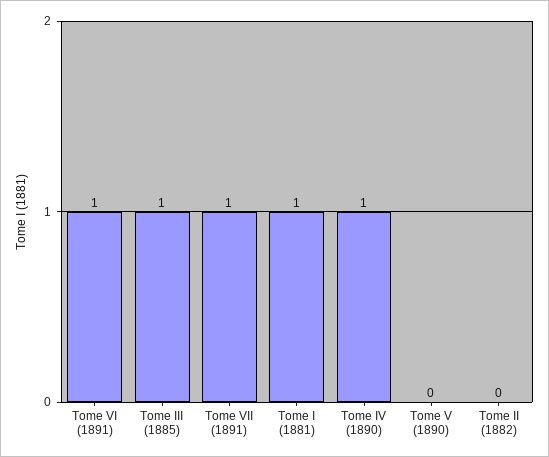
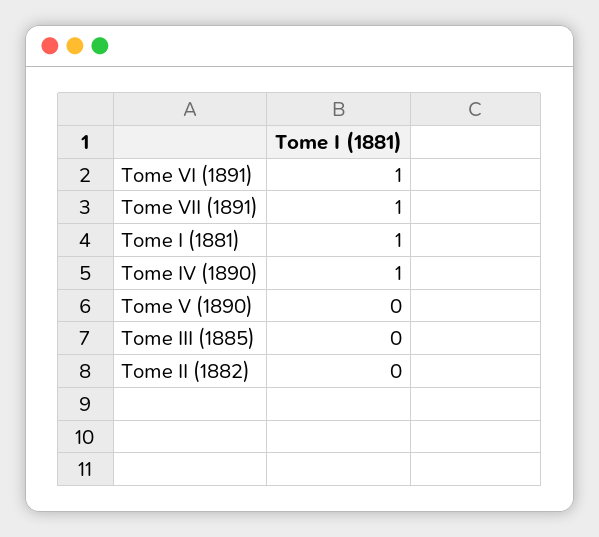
Tome III (1885): 1 -> 0

